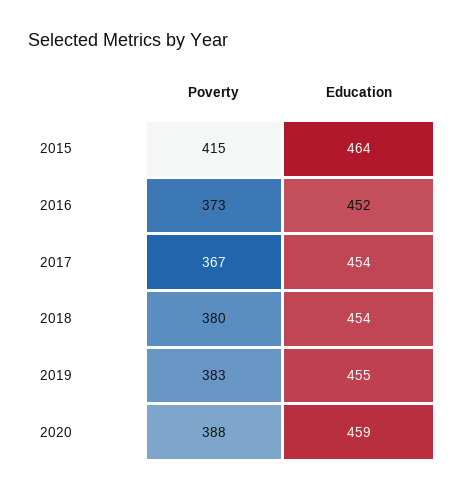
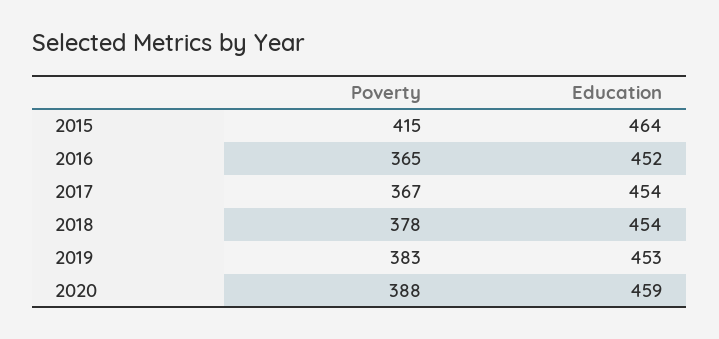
Poverty, 2016: 373 -> 365
Poverty, 2018: 380 -> 378
Education, 2019: 455 -> 453

